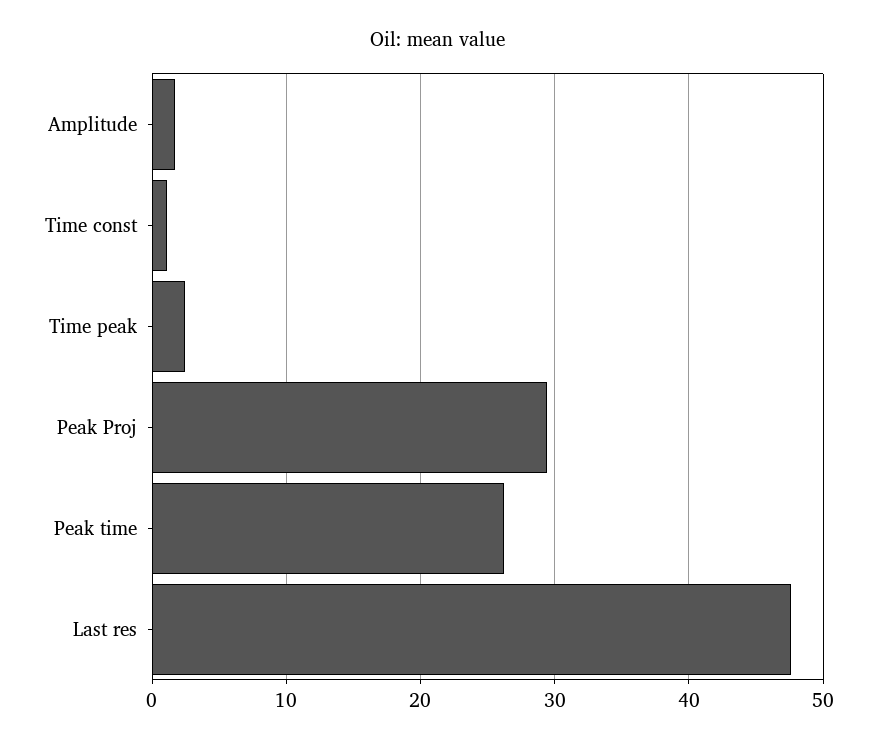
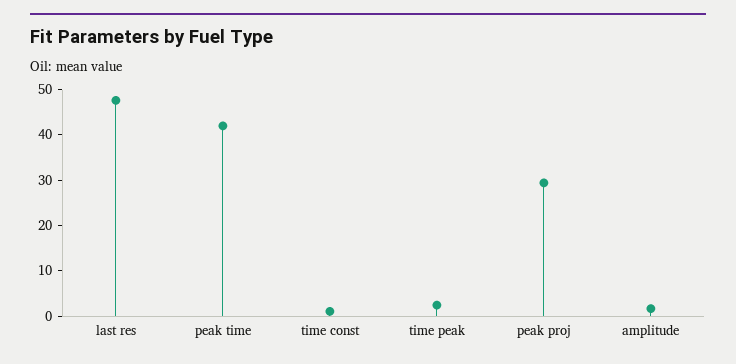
Peak time: 26 -> 42

